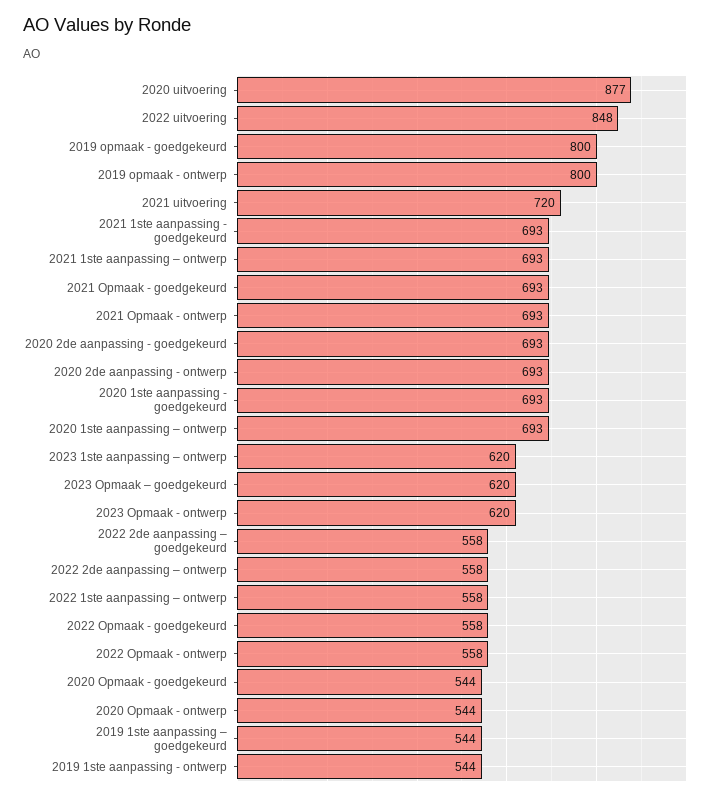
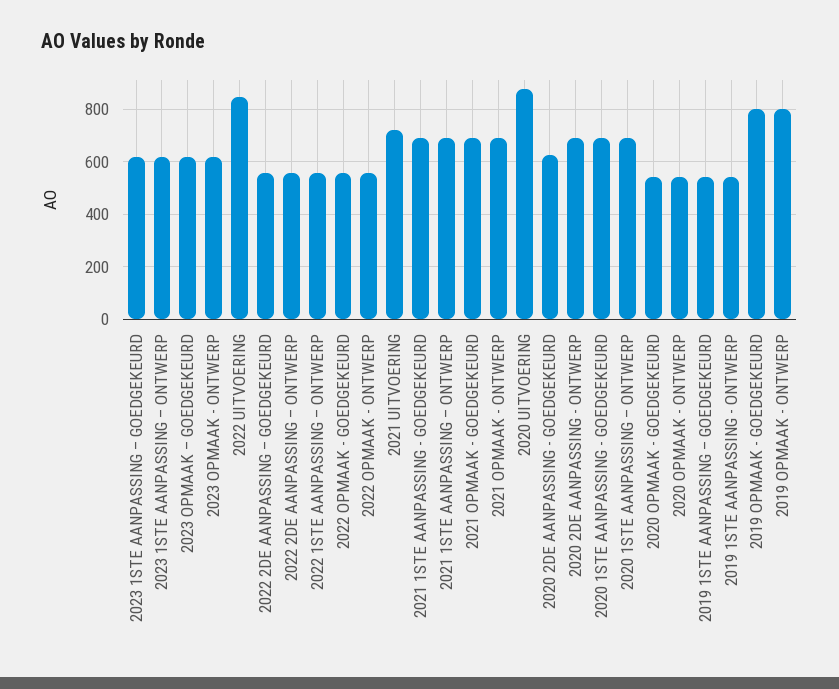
2020 2de aanpassing - goedgekeurd: 693 -> 625
2023 1STE AANPASSING – GOEDGEKEURD: none -> 625

